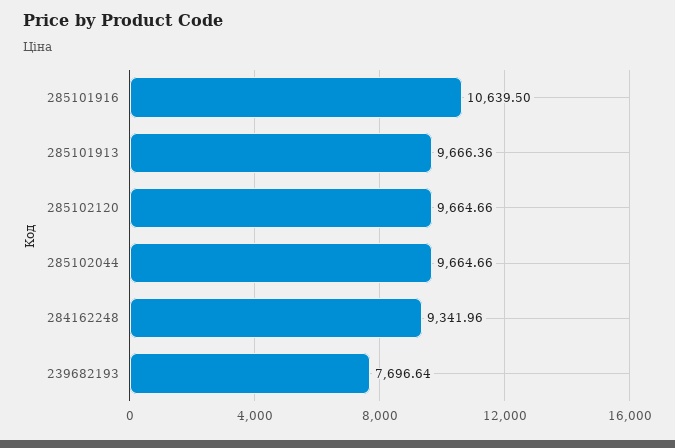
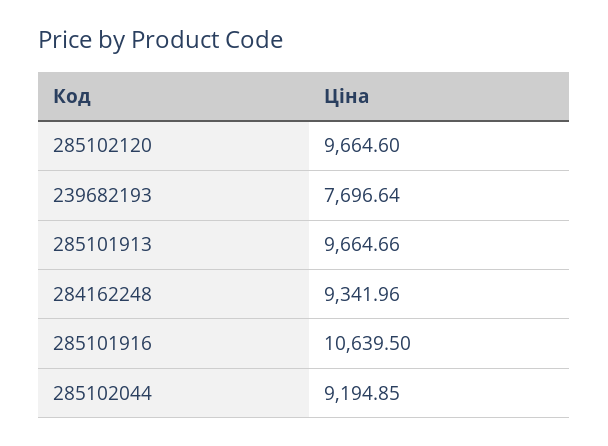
285101913: 9666.36 -> 9664.66
285102120: 9664.66 -> 9664.6
285102044: 9664.66 -> 9194.85

